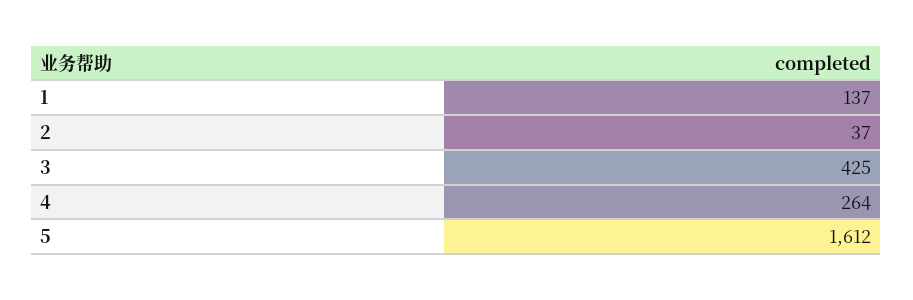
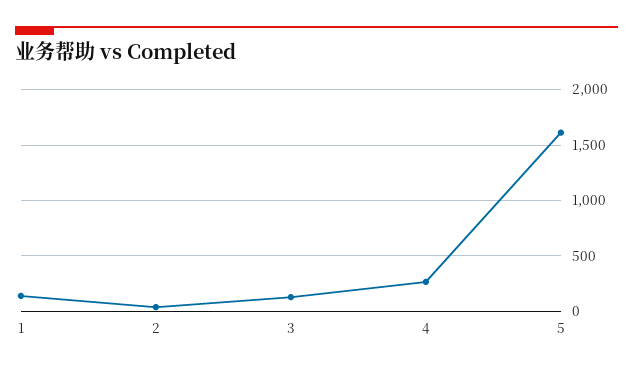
3: 425 -> 100

